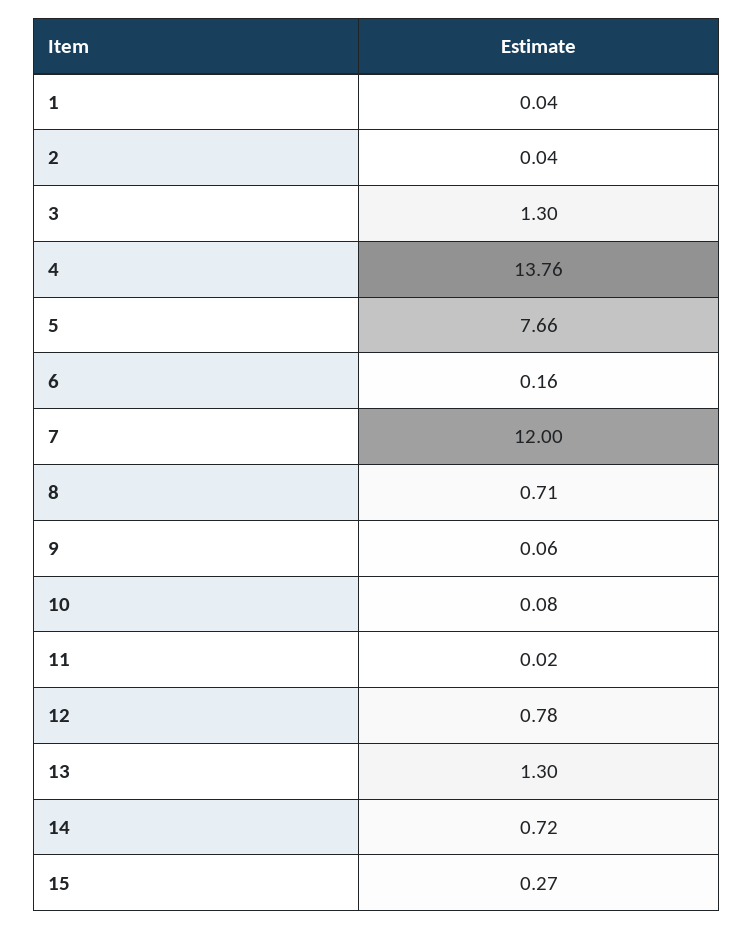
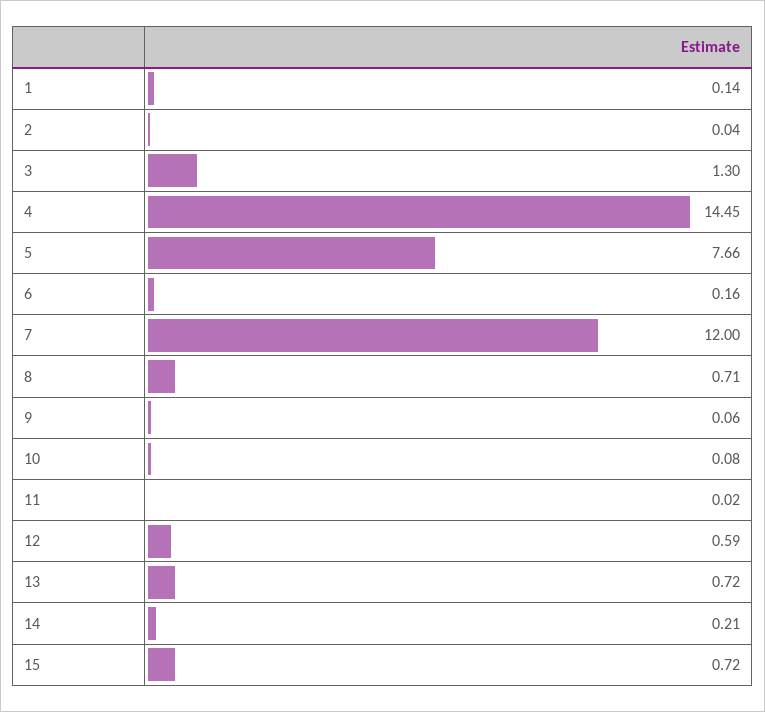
1: 0.04 -> 0.14
4: 13.76 -> 14.45
12: 0.78 -> 0.59
13: 1.3 -> 0.72
14: 0.72 -> 0.21
15: 0.27 -> 0.72

